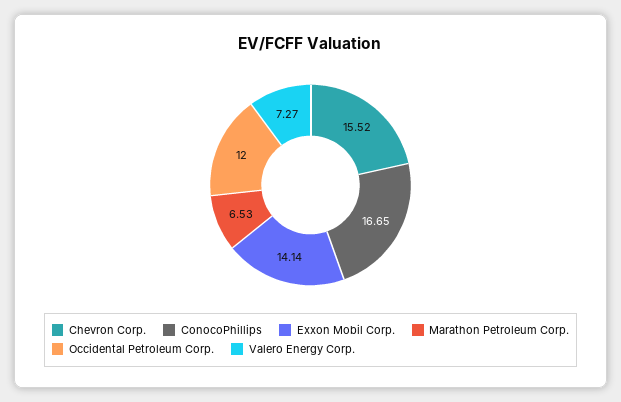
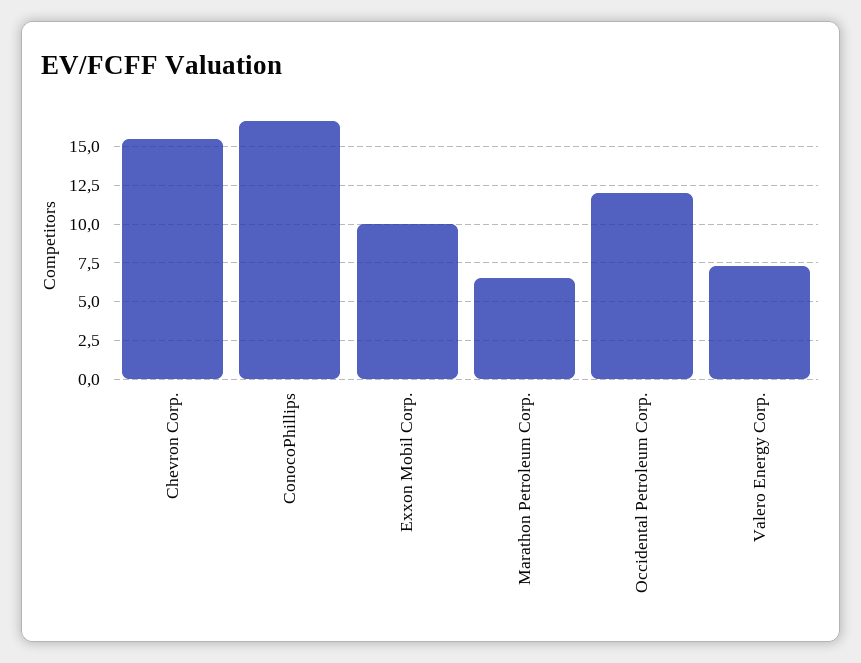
Exxon Mobil Corp.: 14.14 -> 10

